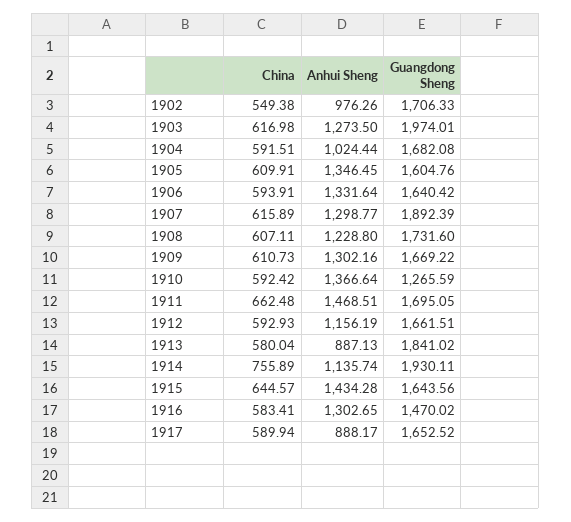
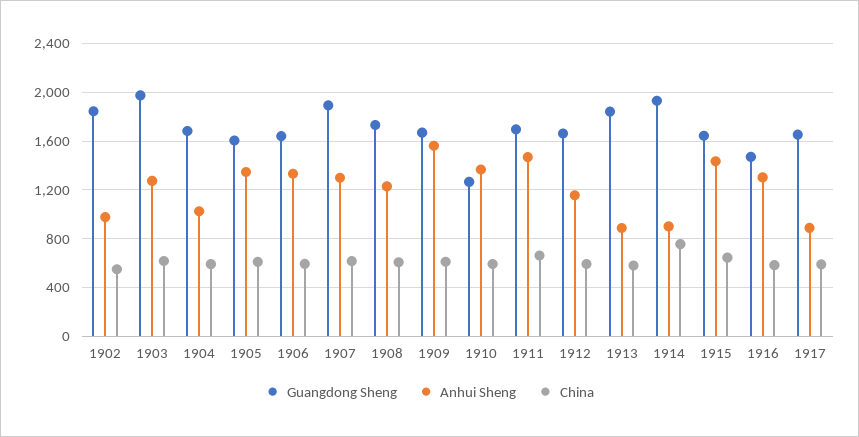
Guangdong Sheng, 1902: 1706.33 -> 1850
Anhui Sheng, 1909: 1302.16 -> 1550
Anhui Sheng, 1914: 1135.74 -> 900

